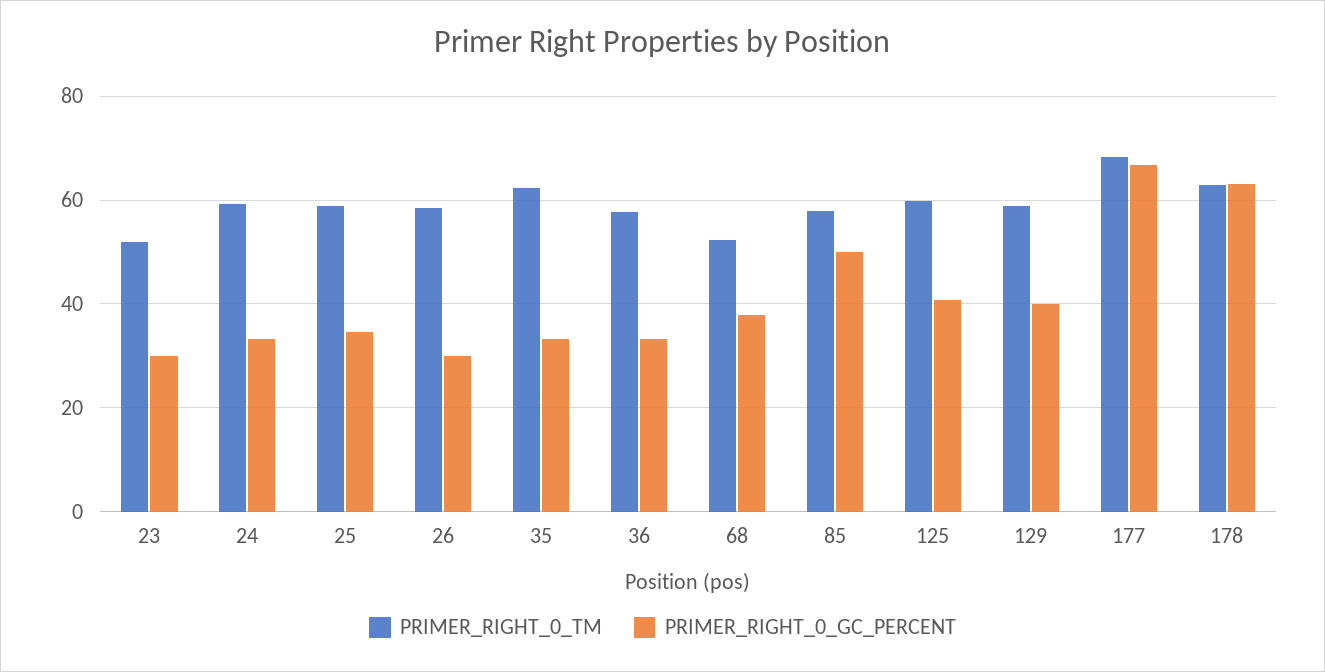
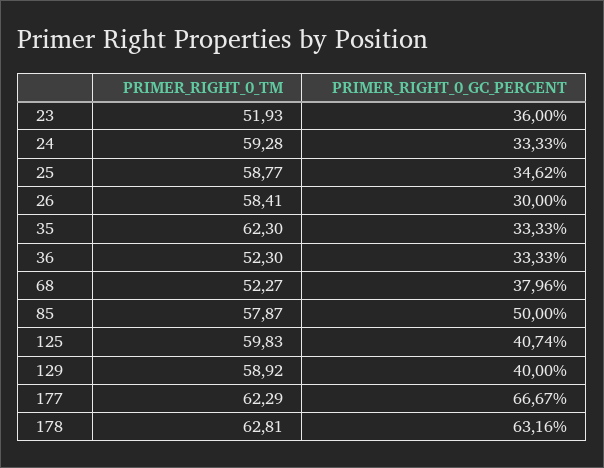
PRIMER_RIGHT_0_GC_PERCENT, 23: 30 -> 36
PRIMER_RIGHT_0_TM, 36: 58 -> 52.3
PRIMER_RIGHT_0_TM, 177: 68 -> 62.29

